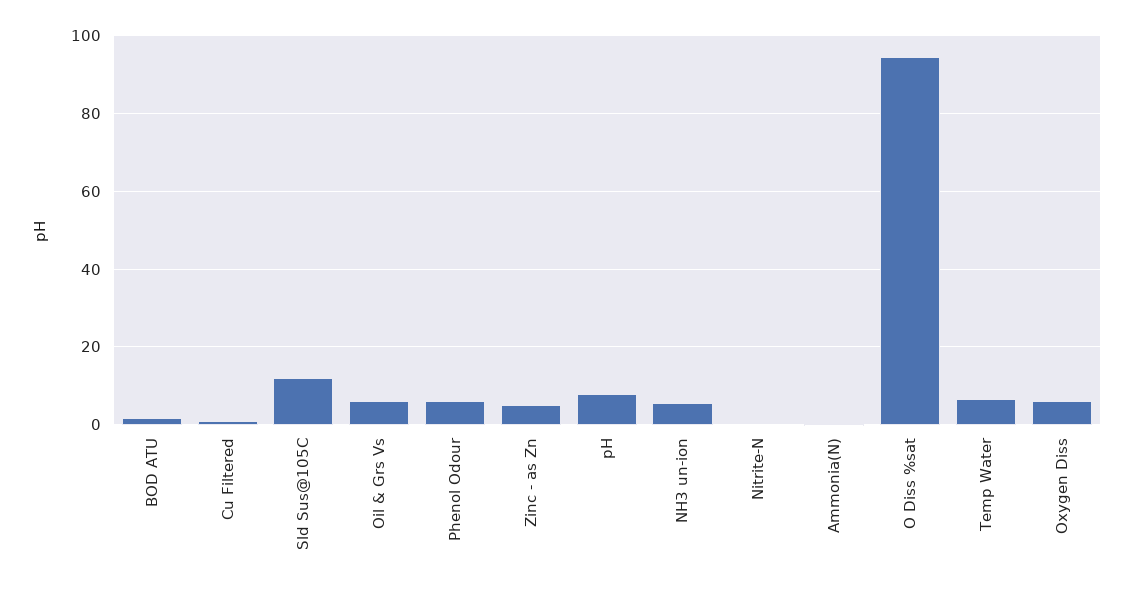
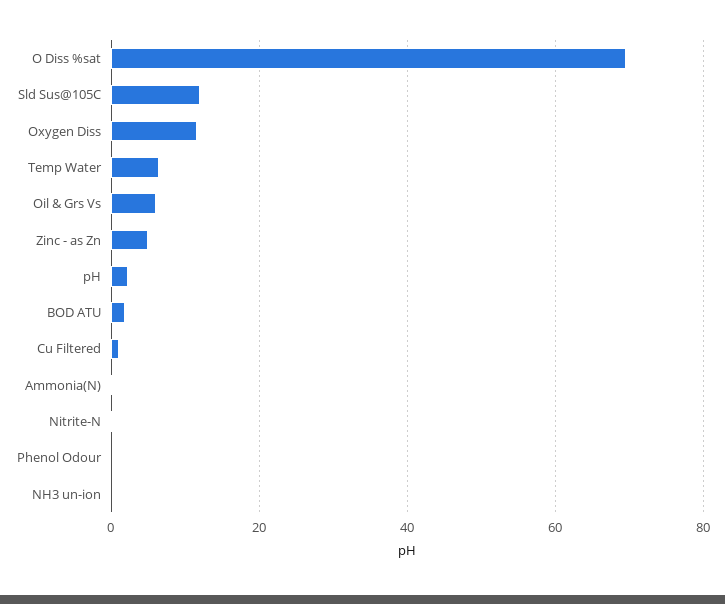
Phenol Odour: 6 -> 0
pH: 8 -> 2
NH3 un-ion: 6 -> 0
O Diss %sat: 94 -> 70
Oxygen Diss: 6 -> 12

